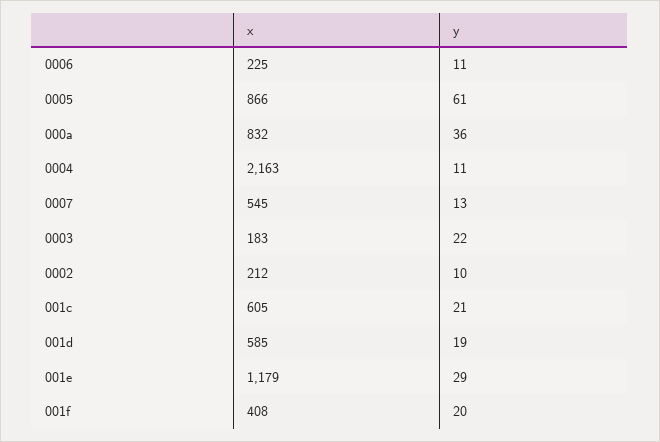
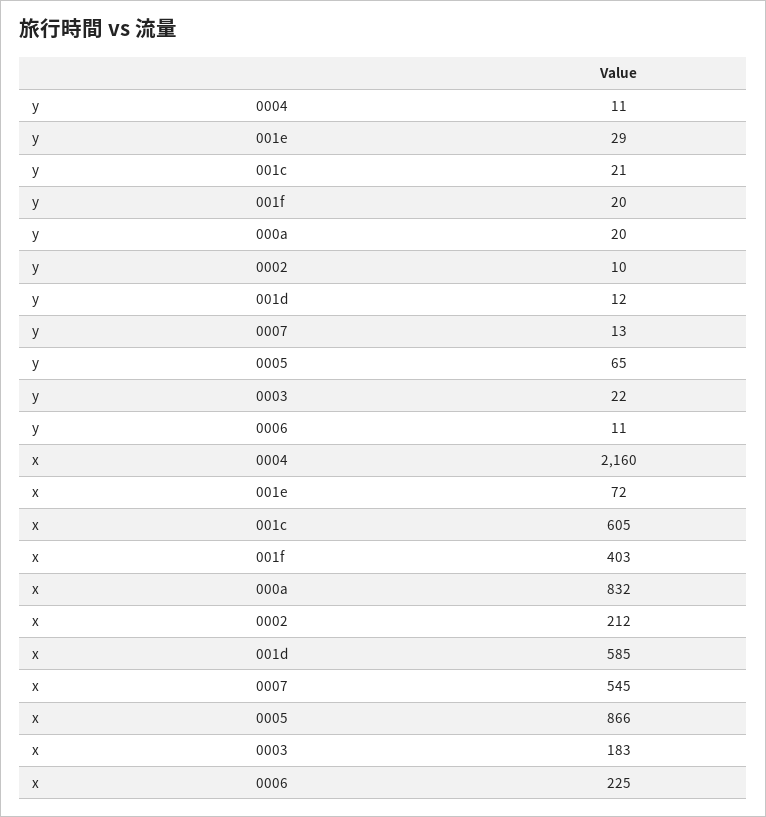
y, 0005: 61 -> 65
y, 000a: 36 -> 20
x, 0004: 2163 -> 2160
y, 001d: 19 -> 12
x, 001e: 1179 -> 72
x, 001f: 408 -> 403

